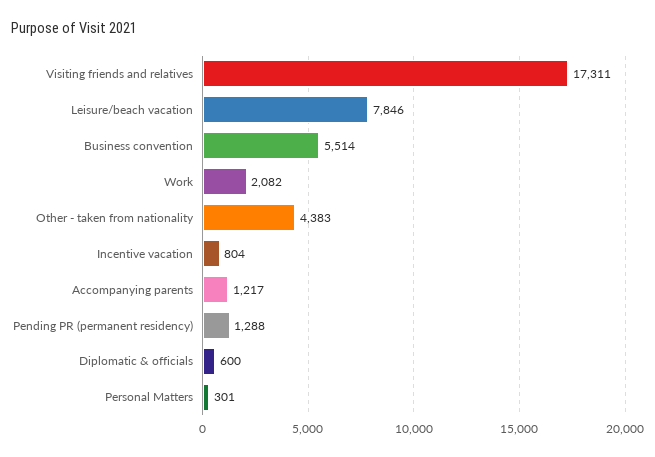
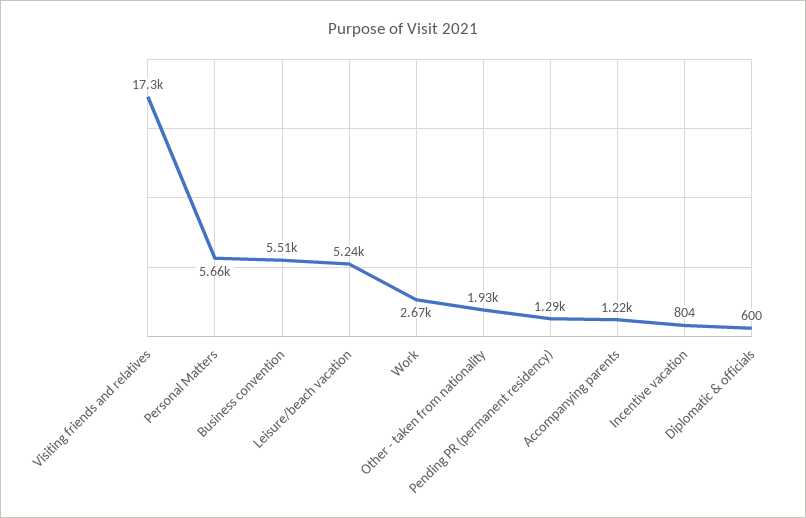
Leisure/beach vacation: 7846 -> 5240
Work: 2082 -> 2670
Other - taken from nationality: 4383 -> 1930
Personal Matters: 301 -> 5660

